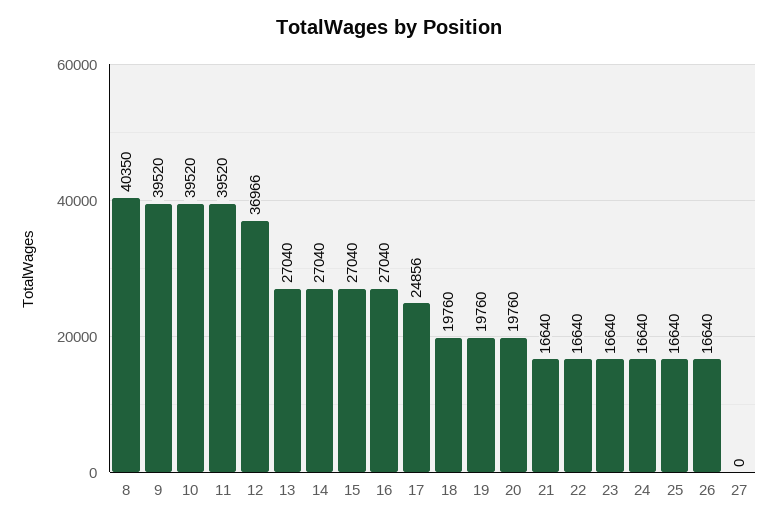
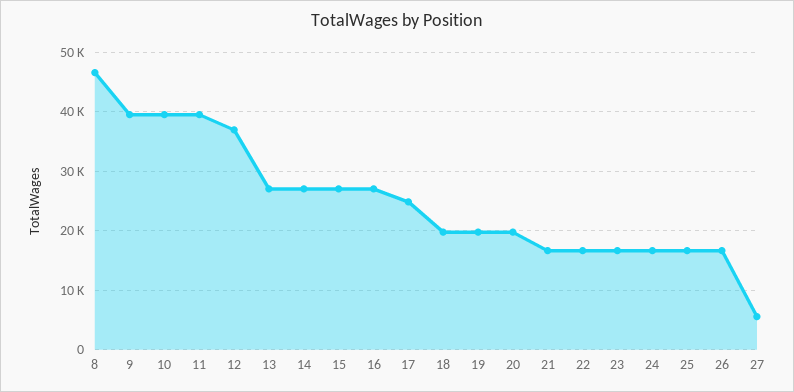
8: 40350 -> 46000
27: 0 -> 6000

